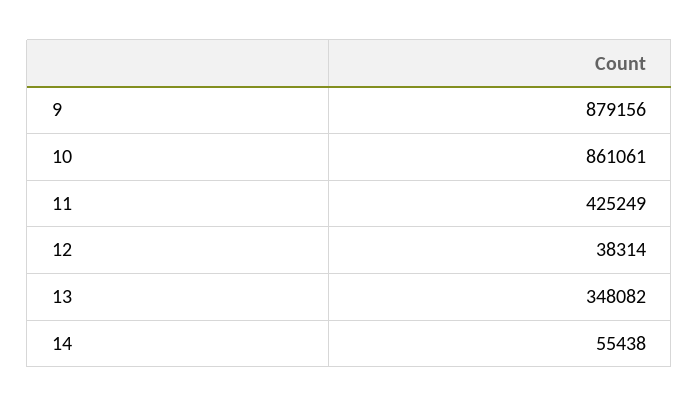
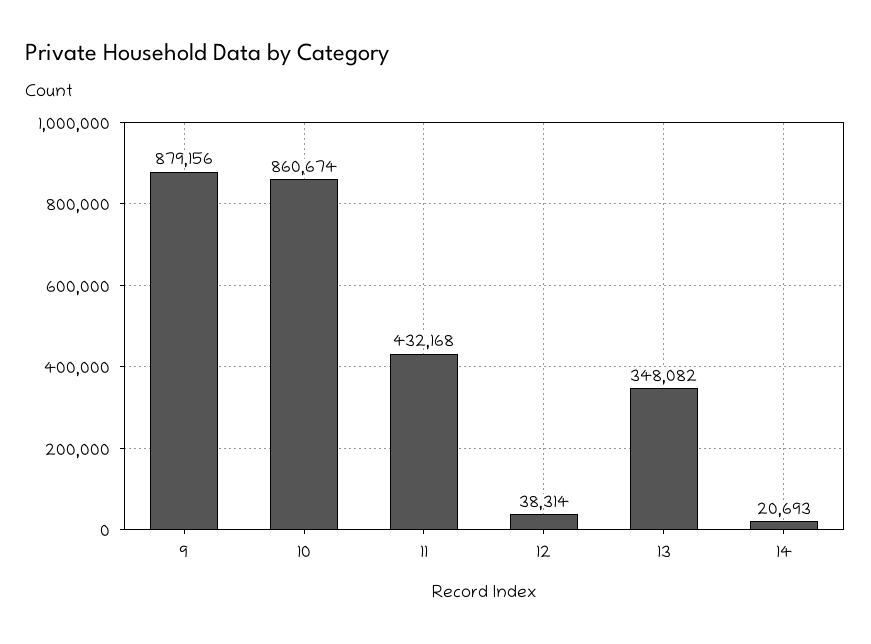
10: 861061 -> 860674
11: 425249 -> 432168
14: 55438 -> 20693

